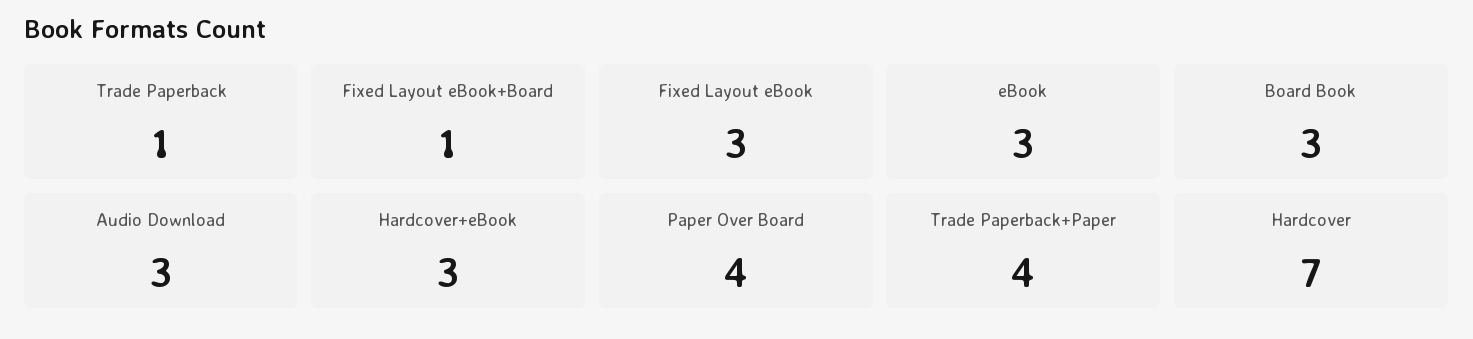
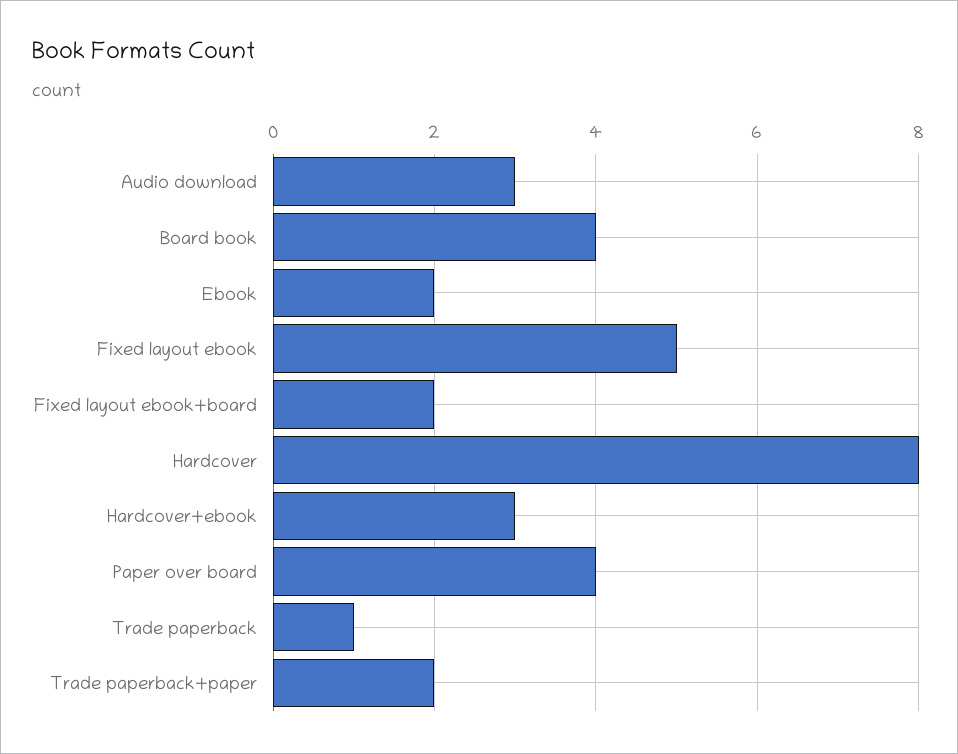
Fixed Layout eBook+Board: 1 -> 2
Fixed Layout eBook: 3 -> 5
eBook: 3 -> 2
Board Book: 3 -> 4
Trade Paperback+Paper: 4 -> 2
Hardcover: 7 -> 8

